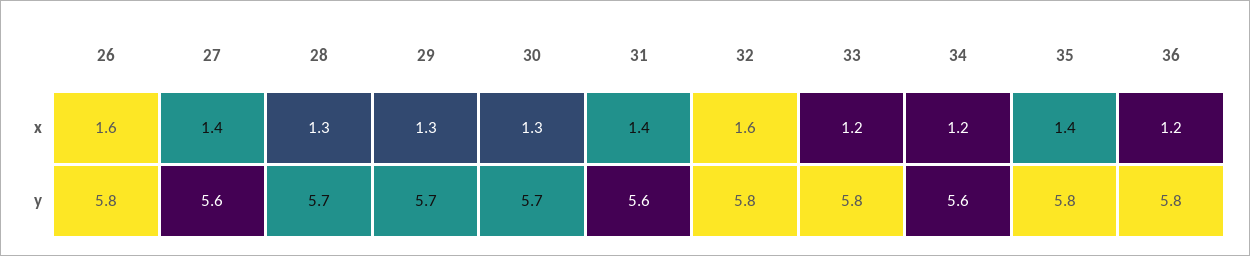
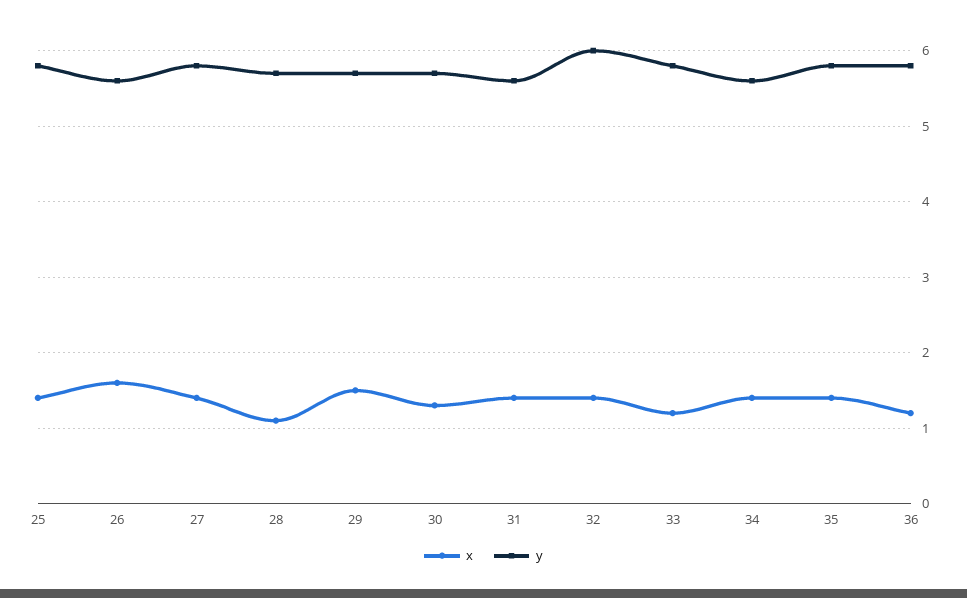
x, 28: 1.3 -> 1.1
x, 29: 1.3 -> 1.5
x, 32: 1.6 -> 1.4
x, 34: 1.2 -> 1.4
y, 26: 5.8 -> 5.6
y, 27: 5.6 -> 5.8
y, 32: 5.8 -> 6
x, 25: none -> 1.4
y, 25: none -> 5.8

